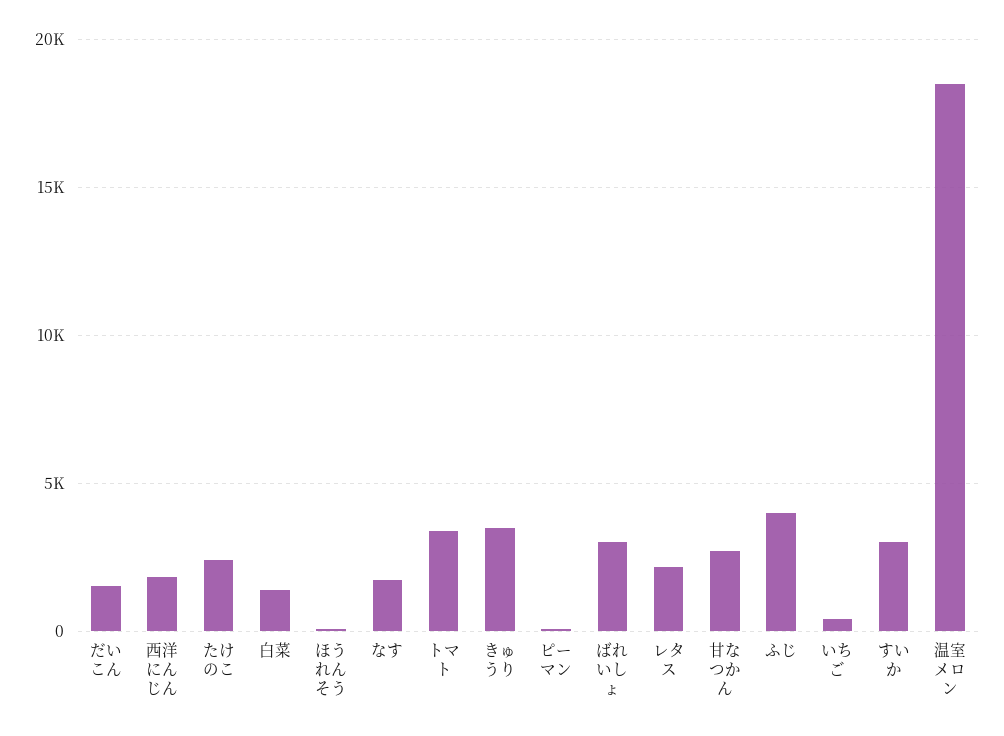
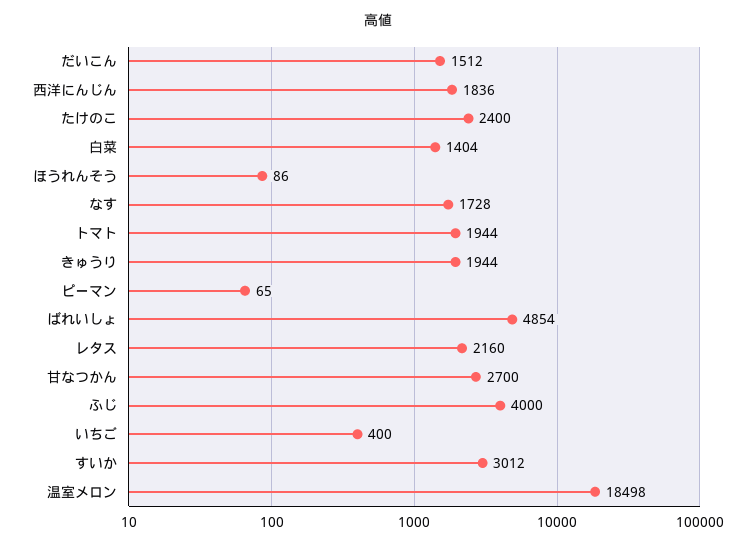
トマト: 3500 -> 1944
きゅうり: 3500 -> 1944
ばれいしょ: 3000 -> 4854

